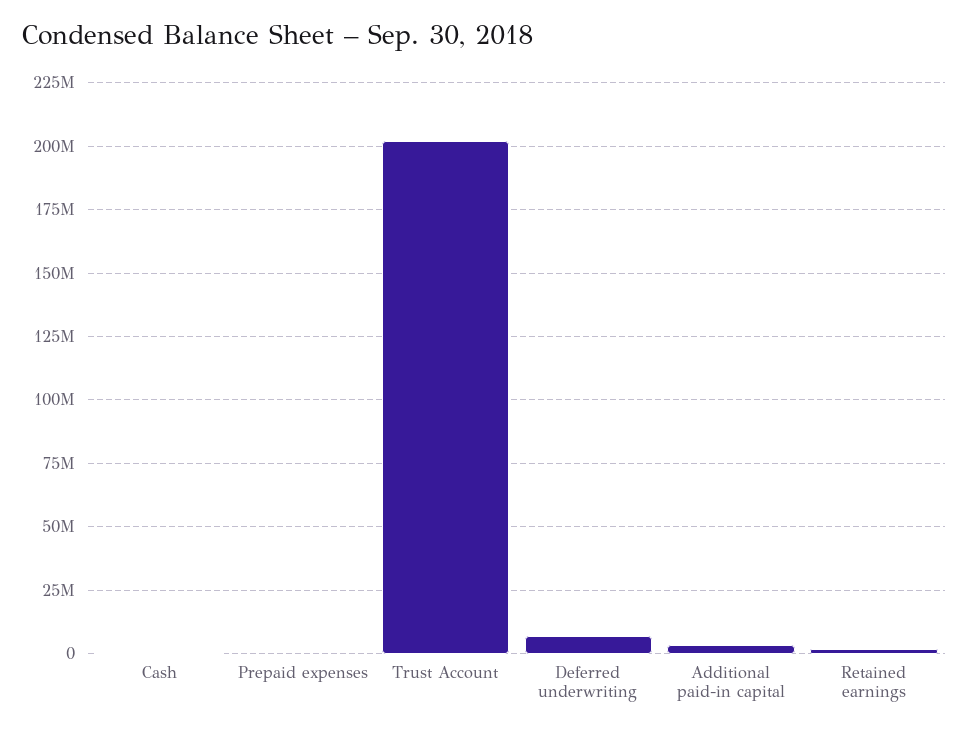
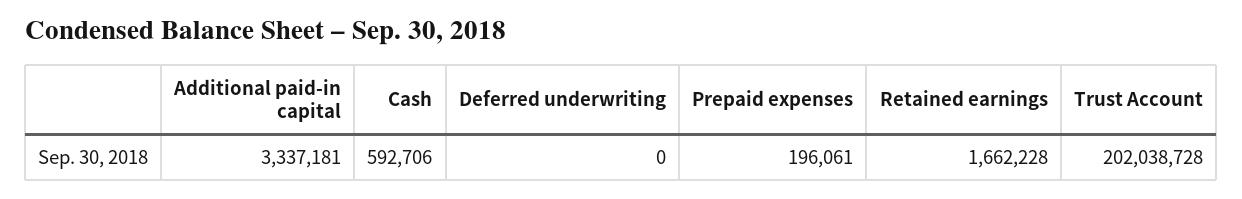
Deferred underwriting: 7500000 -> 0

